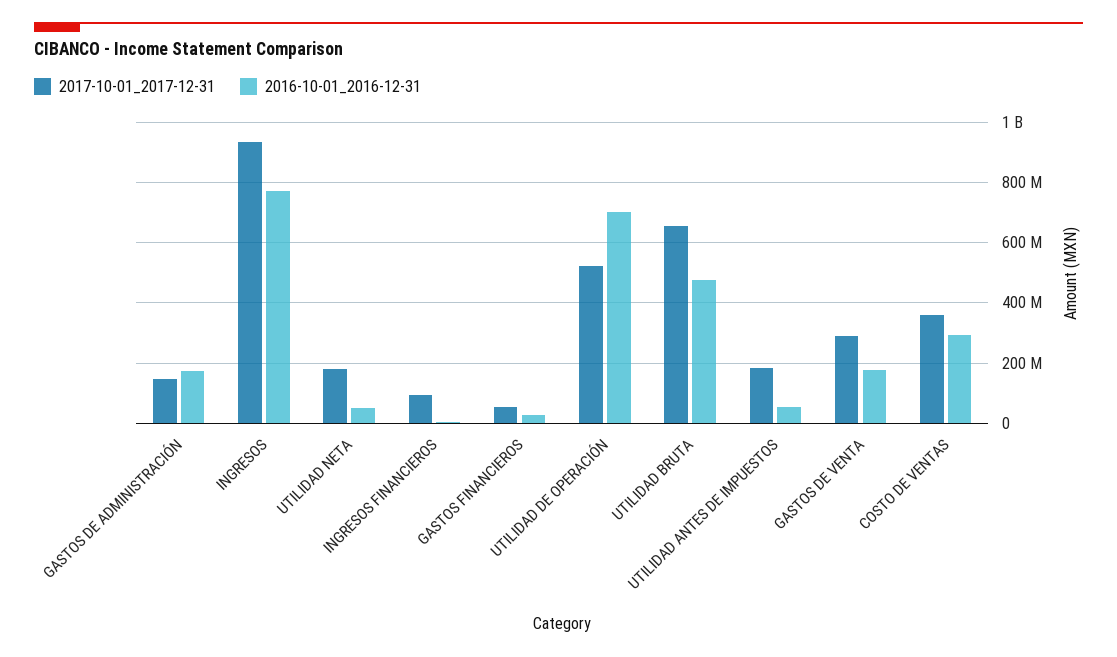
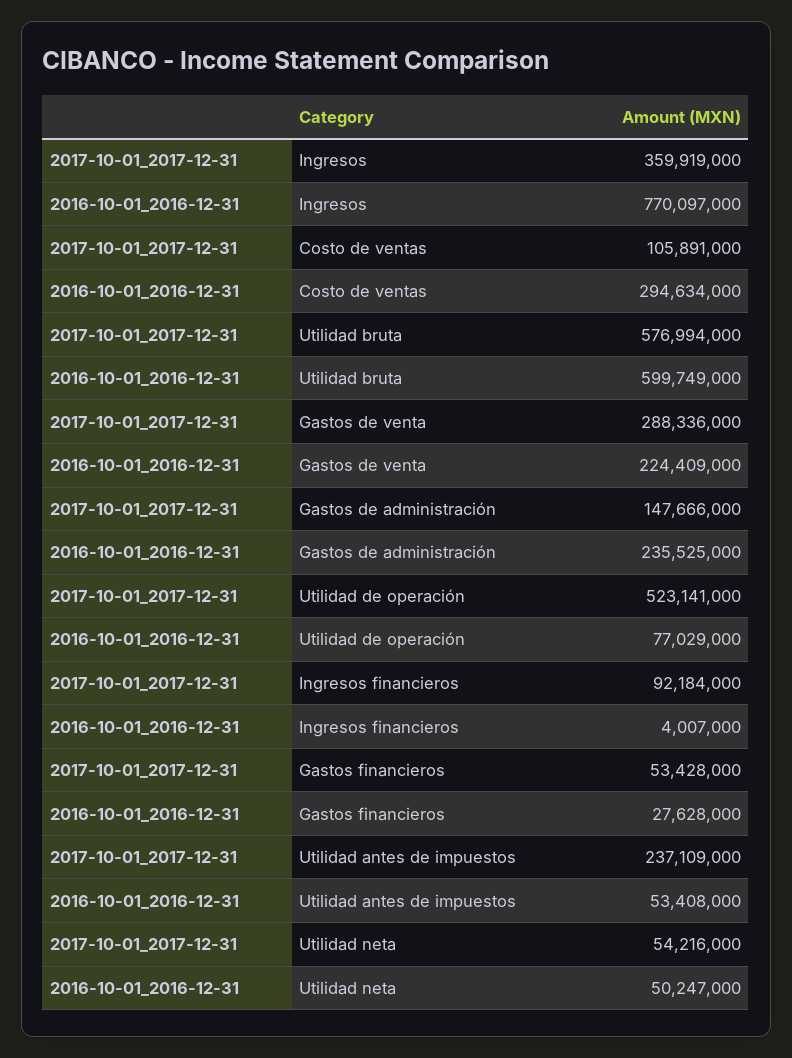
2016-10-01_2016-12-31, GASTOS DE ADMINISTRACIÓN: 180000000 -> 235525000
2017-10-01_2017-12-31, INGRESOS: 940000000 -> 359919000
2017-10-01_2017-12-31, UTILIDAD NETA: 180000000 -> 54216000
2016-10-01_2016-12-31, UTILIDAD DE OPERACIÓN: 700000000 -> 77029000
2017-10-01_2017-12-31, UTILIDAD BRUTA: 660000000 -> 576994000
2016-10-01_2016-12-31, UTILIDAD BRUTA: 480000000 -> 599749000
2017-10-01_2017-12-31, UTILIDAD ANTES DE IMPUESTOS: 180000000 -> 237109000
2016-10-01_2016-12-31, GASTOS DE VENTA: 180000000 -> 224409000
2017-10-01_2017-12-31, COSTO DE VENTAS: 360000000 -> 105891000

